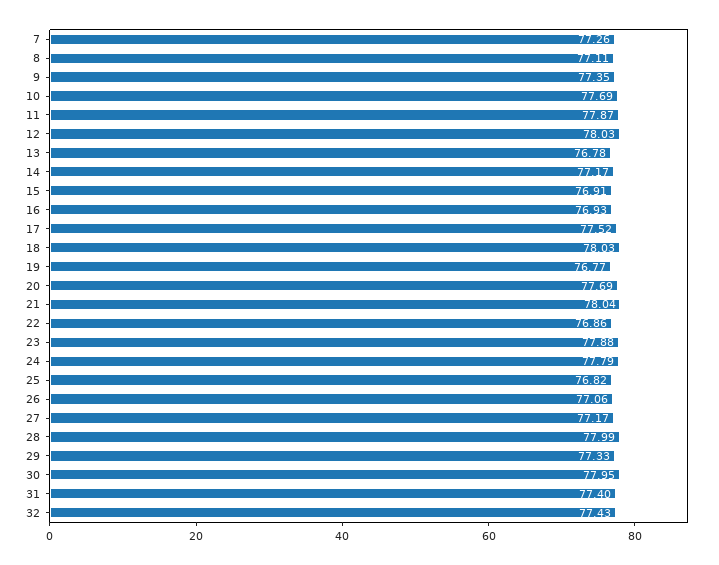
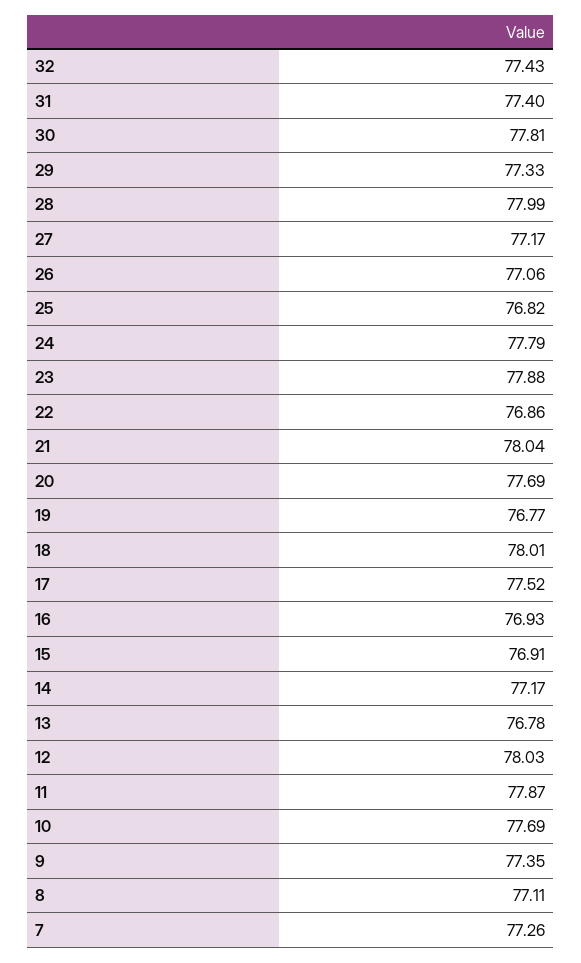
18: 78.03 -> 78.01
30: 77.95 -> 77.81

